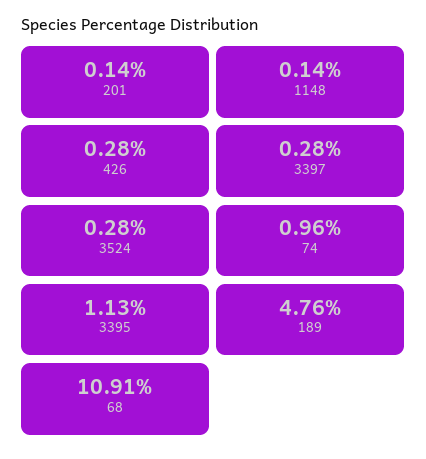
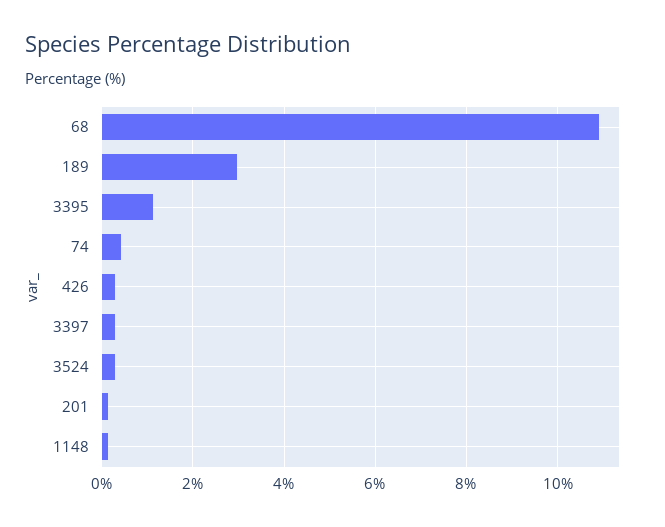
74: 0.96 -> 0.4
189: 4.76 -> 3

